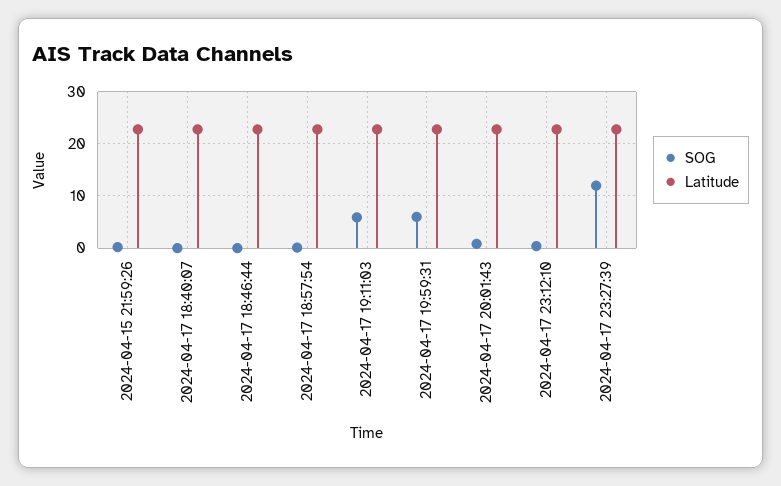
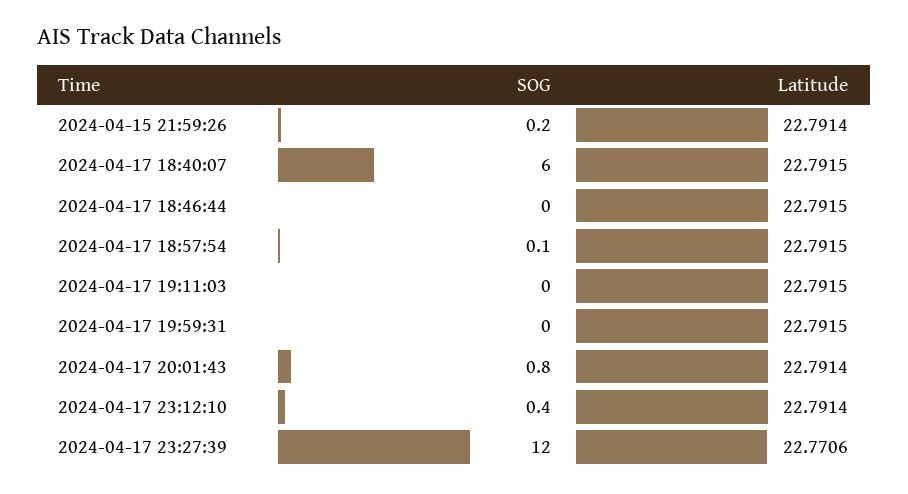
SOG, 2024-04-17 18:40:07: 0 -> 6
SOG, 2024-04-17 19:11:03: 6 -> 0
SOG, 2024-04-17 19:59:31: 6 -> 0

